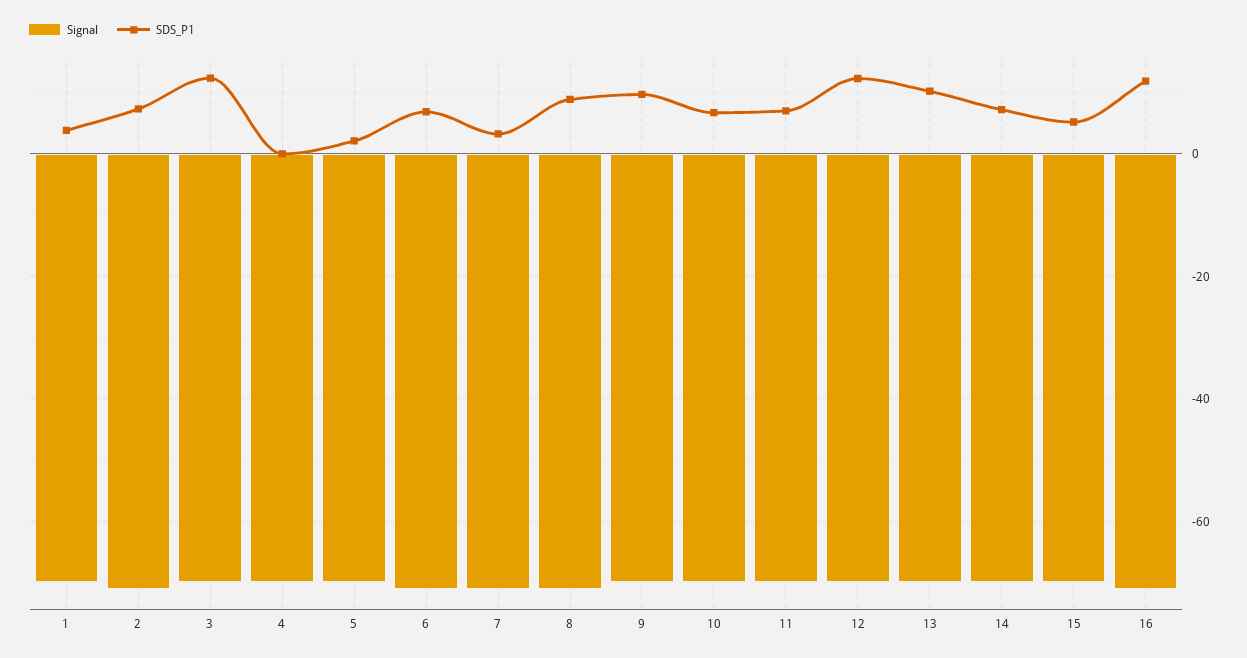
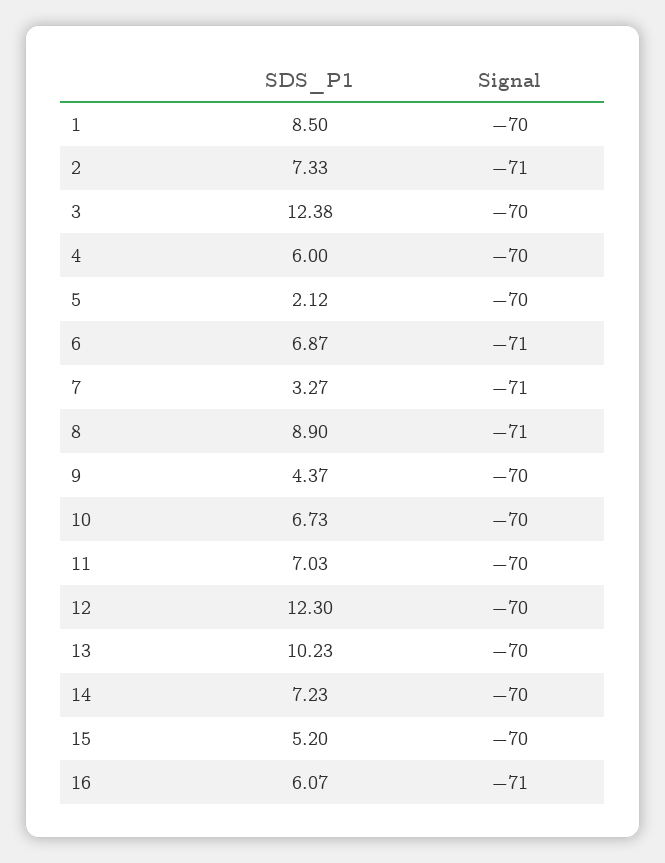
SDS_P1, 1: 4 -> 8.5
SDS_P1, 4: 0 -> 6
SDS_P1, 9: 10 -> 4.37
SDS_P1, 16: 12 -> 6.07

